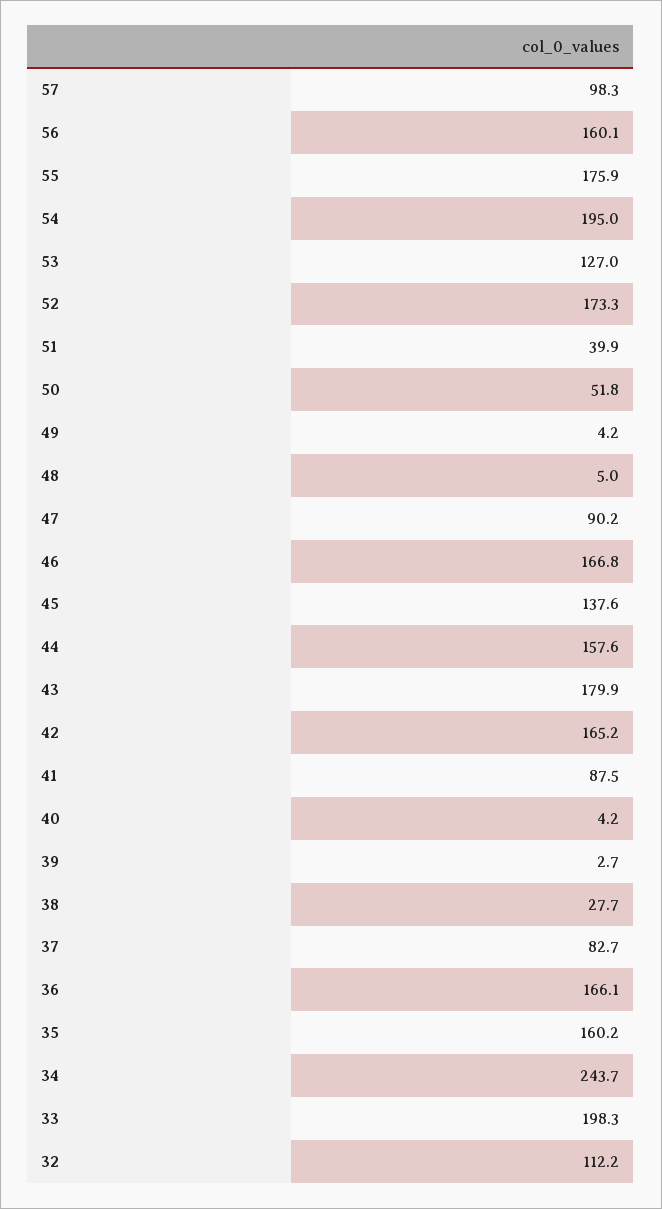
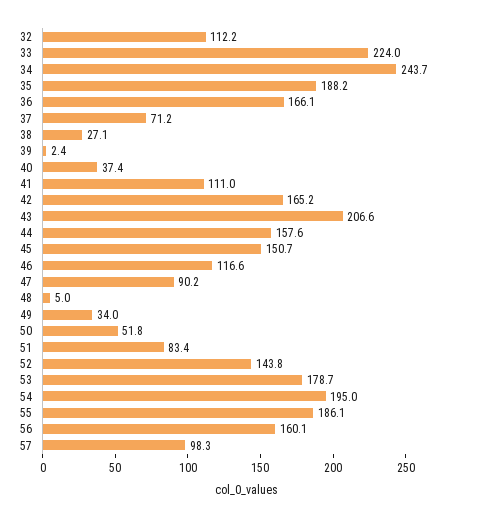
55: 175.9 -> 186.1
53: 127 -> 178.7
52: 173.3 -> 143.8
51: 39.9 -> 83.4
49: 4.2 -> 34
46: 166.8 -> 116.6
45: 137.6 -> 150.7
43: 179.9 -> 206.6
41: 87.5 -> 111
40: 4.2 -> 37.4
39: 2.7 -> 2.4
38: 27.7 -> 27.1
37: 82.7 -> 71.2
35: 160.2 -> 188.2
33: 198.3 -> 224

